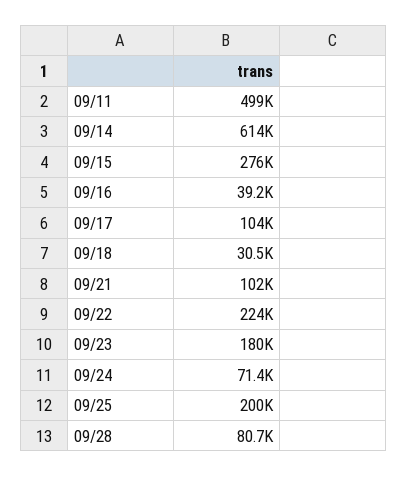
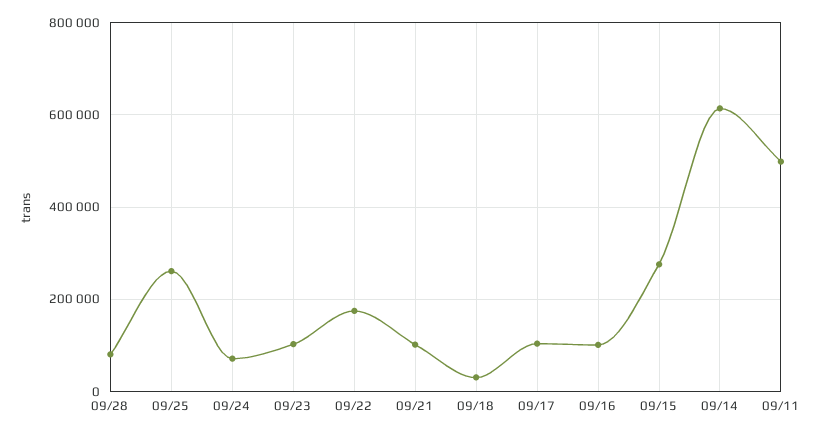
09/16: 39200 -> 100000
09/22: 224000 -> 180000
09/23: 180000 -> 100000
09/25: 200000 -> 260000

